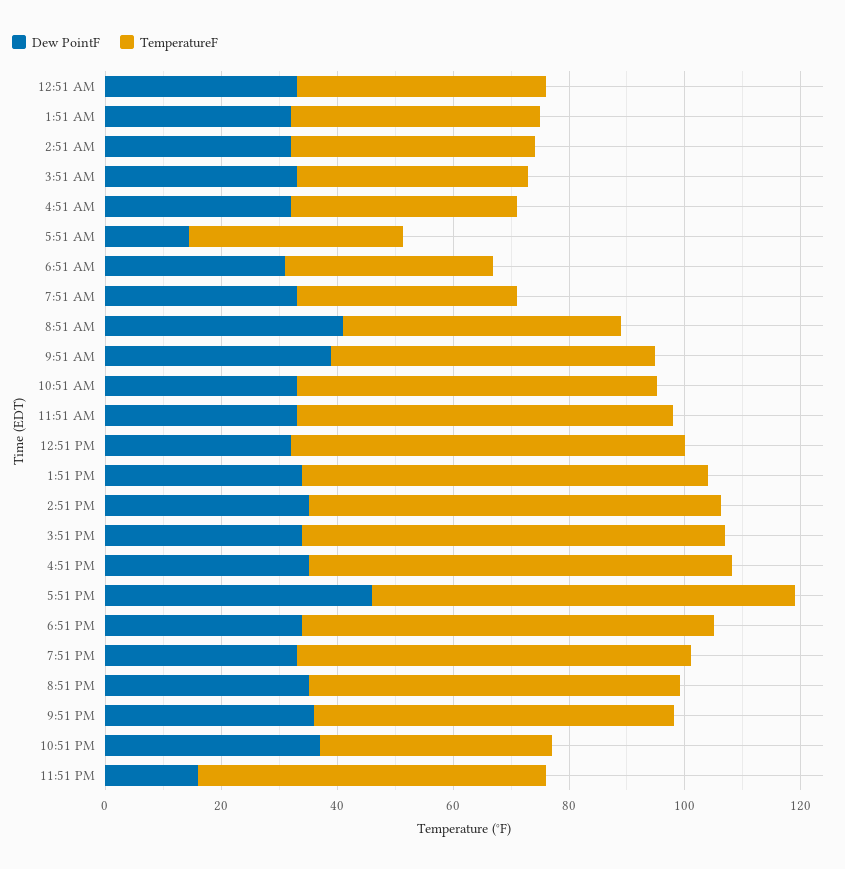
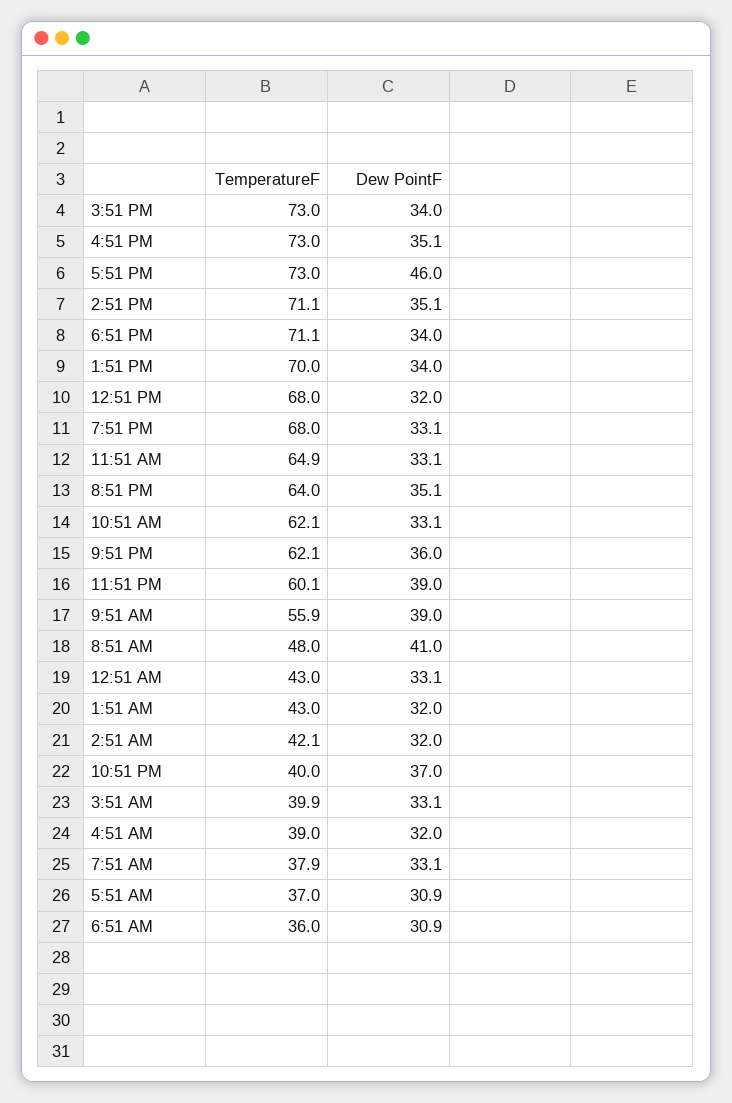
Dew PointF, 5:51 AM: 15 -> 30.9
Dew PointF, 11:51 PM: 15 -> 39

